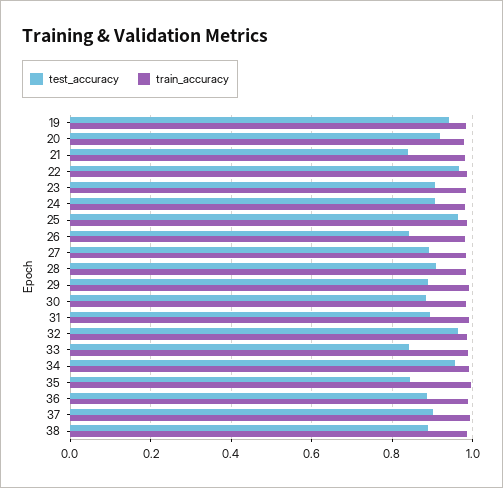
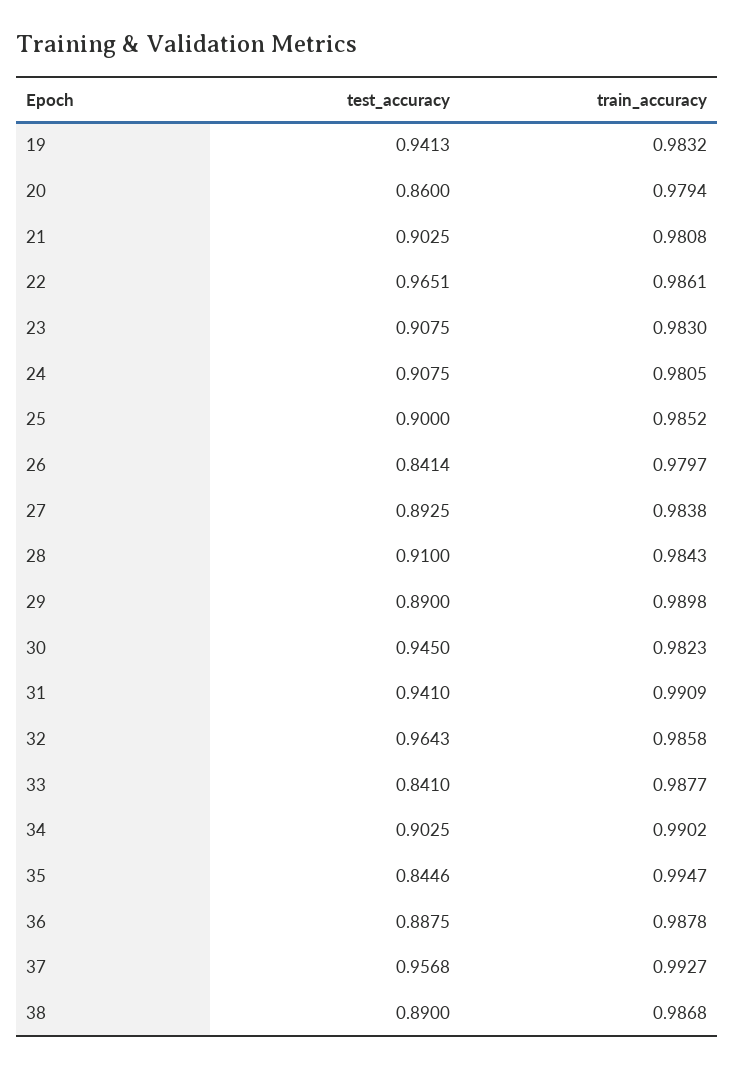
test_accuracy, 20: 0.92 -> 0.86
test_accuracy, 21: 0.84 -> 0.9025
test_accuracy, 25: 0.96 -> 0.9
test_accuracy, 30: 0.88 -> 0.945
test_accuracy, 31: 0.9 -> 0.941
test_accuracy, 34: 0.96 -> 0.9025
test_accuracy, 37: 0.9 -> 0.9568

